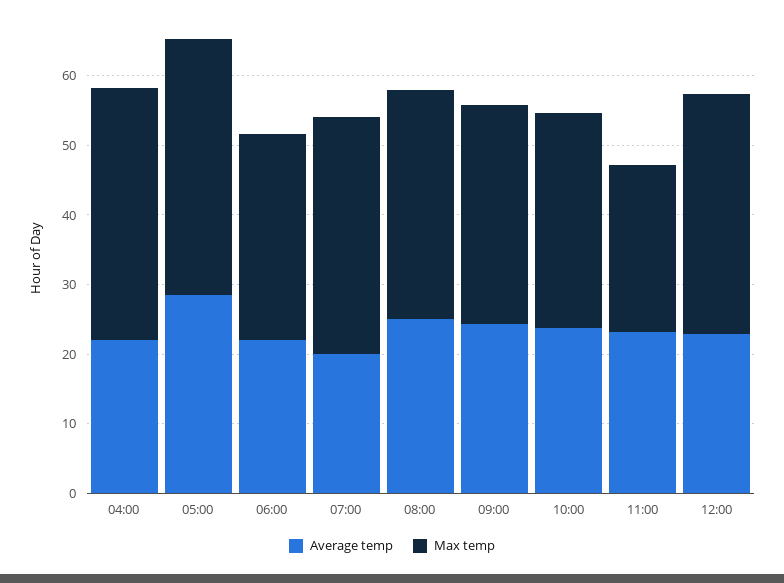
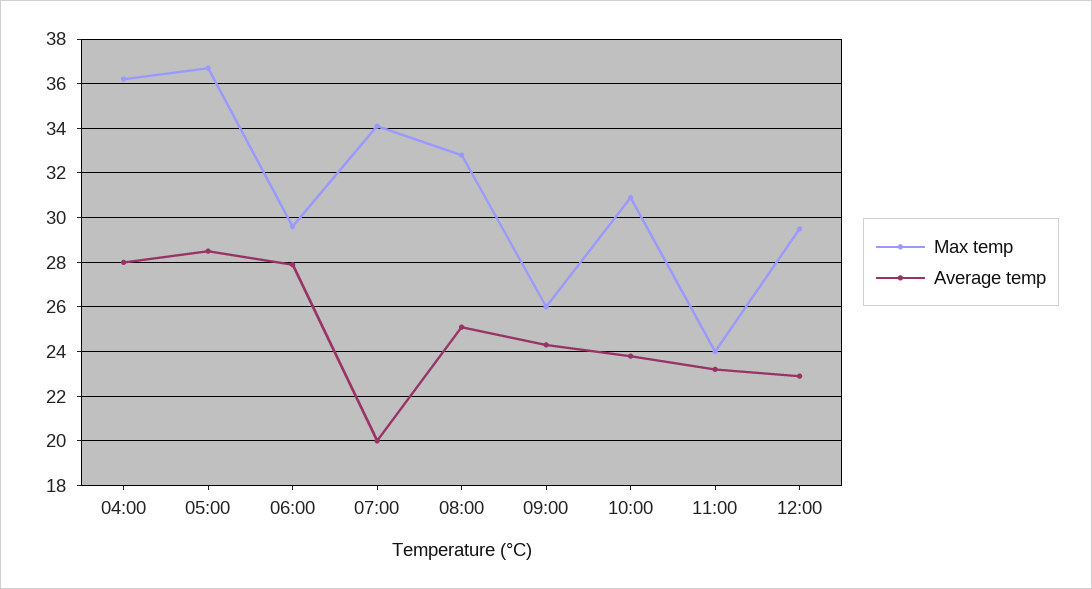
Average temp, 04:00: 22 -> 28
Average temp, 06:00: 22 -> 28
Max temp, 09:00: 32 -> 26
Max temp, 12:00: 34 -> 29.5

